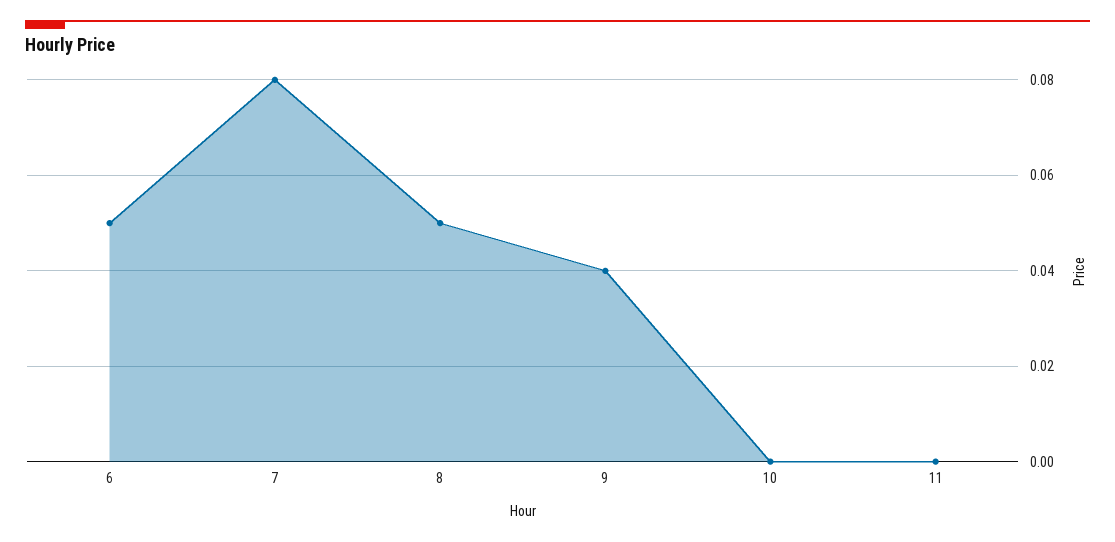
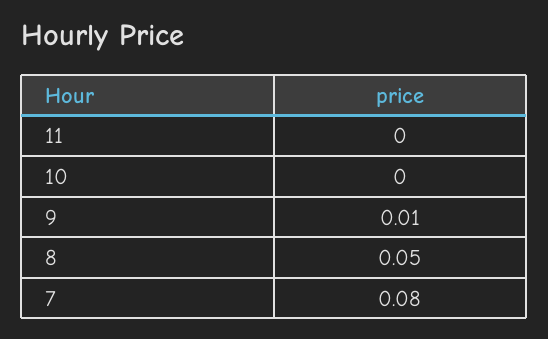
6: 0.05 -> none
9: 0.04 -> 0.01

